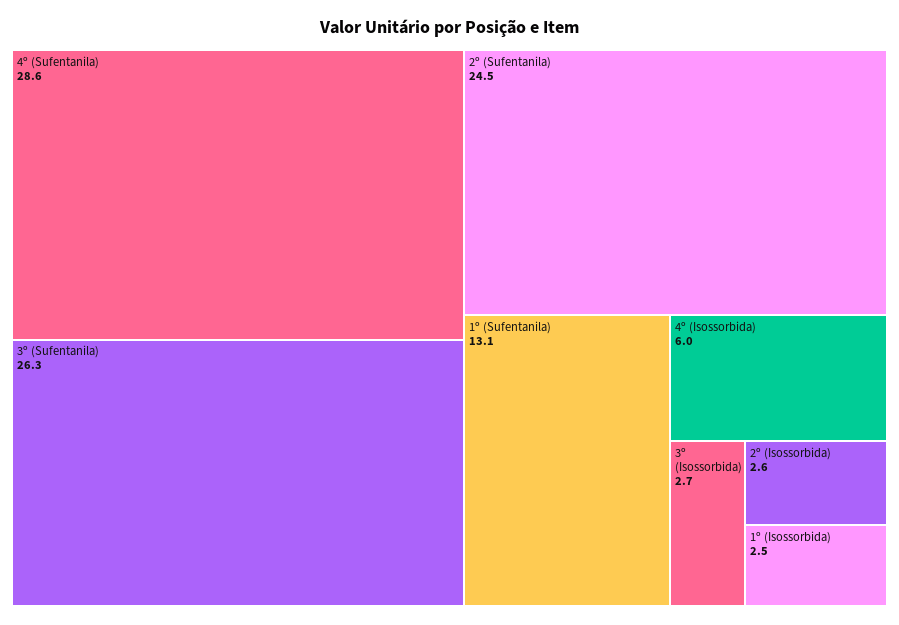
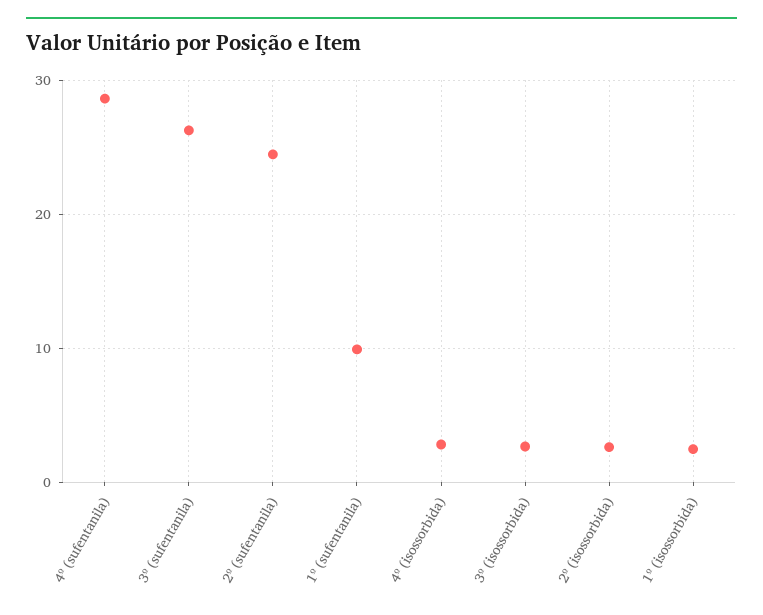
1º (Sufentanila): 13.1 -> 10
4º (Isossorbida): 6 -> 3

